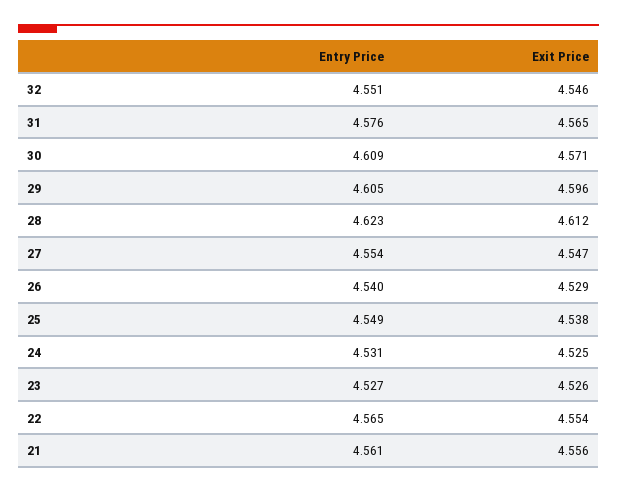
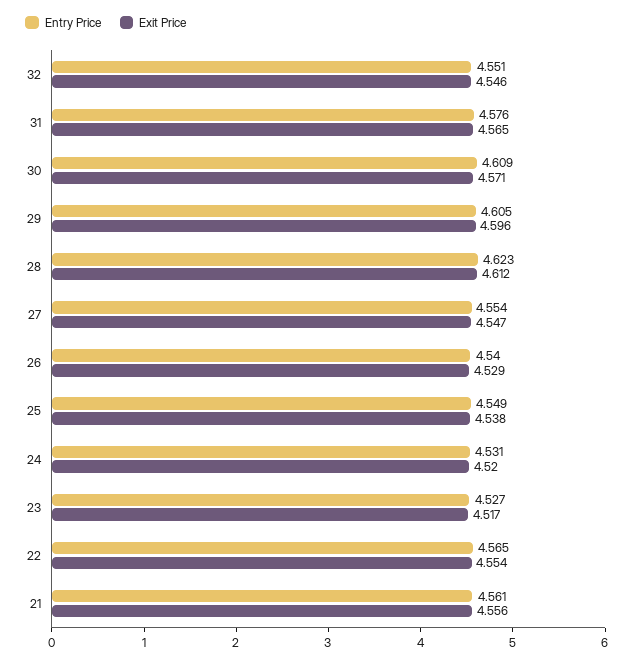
Exit Price, 24: 4.525 -> 4.52
Exit Price, 23: 4.526 -> 4.517

